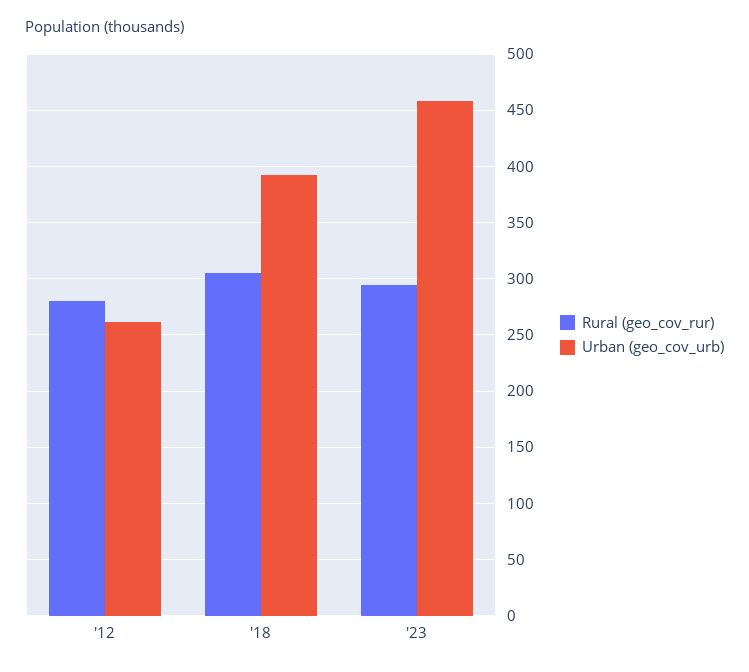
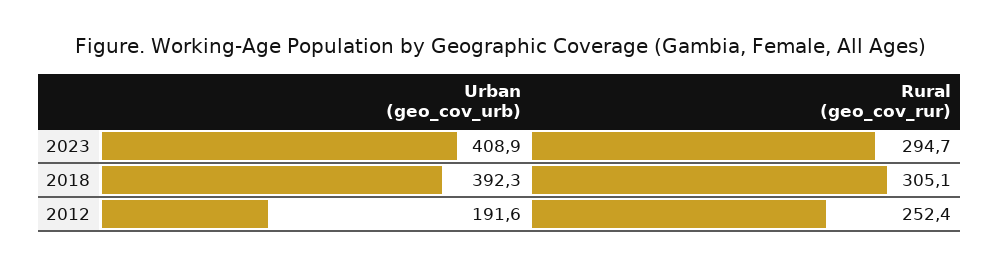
Rural (geo_cov_rur), '12: 280 -> 252.4
Urban (geo_cov_urb), '12: 260 -> 191.6
Urban (geo_cov_urb), '23: 460 -> 408.9

